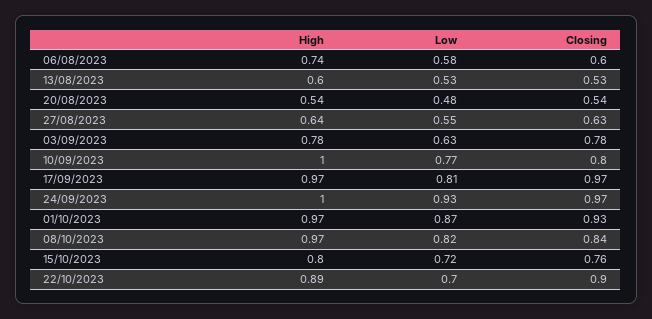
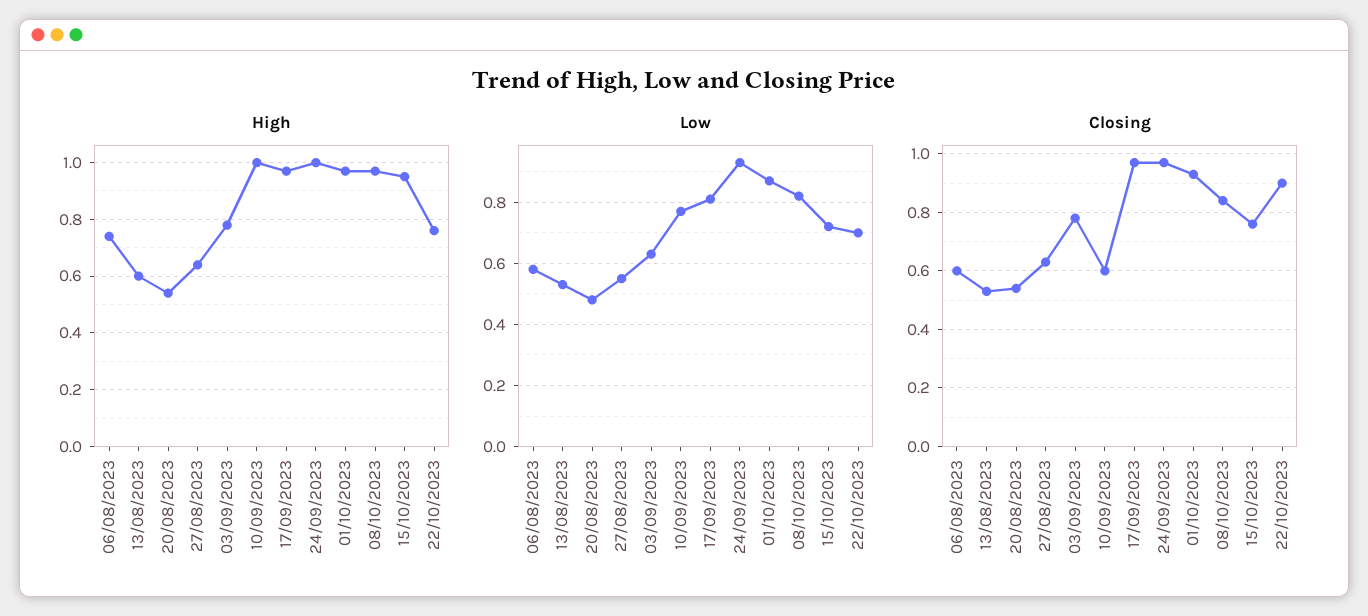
Closing, 10/09/2023: 0.8 -> 0.6
High, 15/10/2023: 0.8 -> 0.95
High, 22/10/2023: 0.89 -> 0.75

